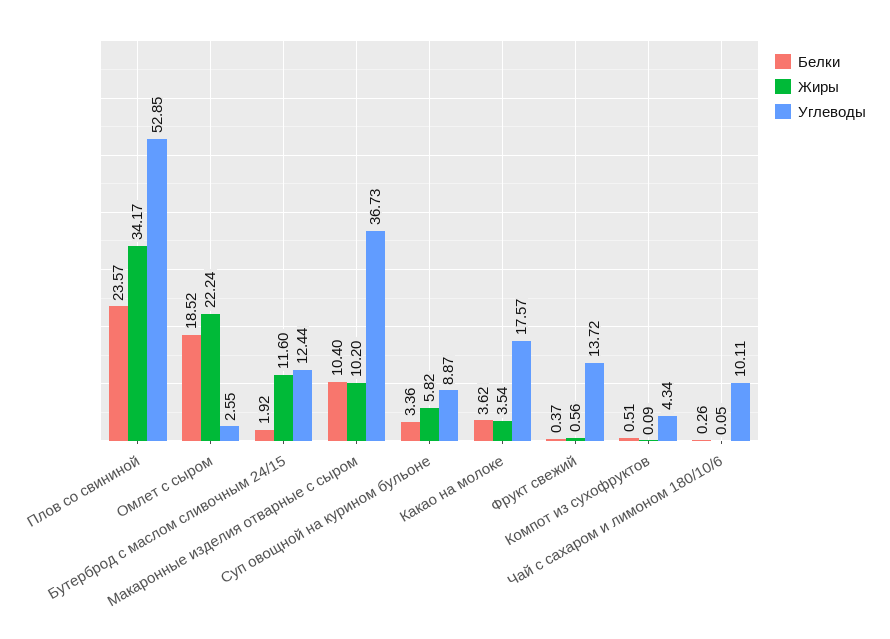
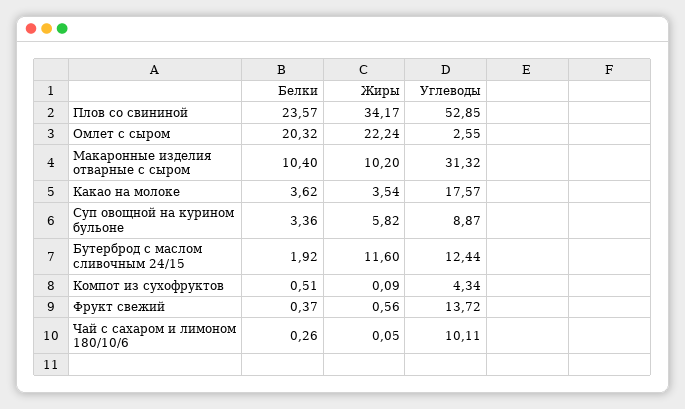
Белки, Омлет с сыром: 18.52 -> 20.32
Углеводы, Макаронные изделия отварные с сыром: 36.73 -> 31.32

